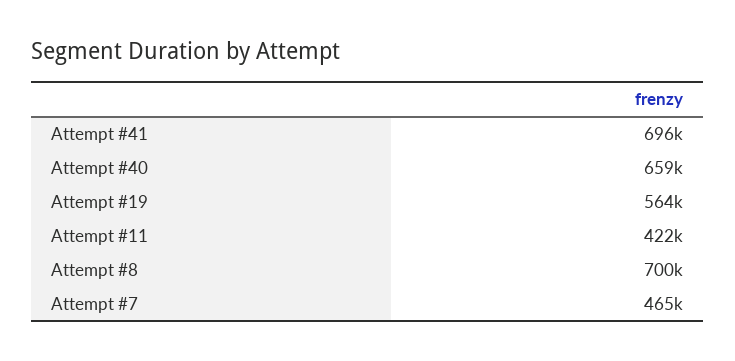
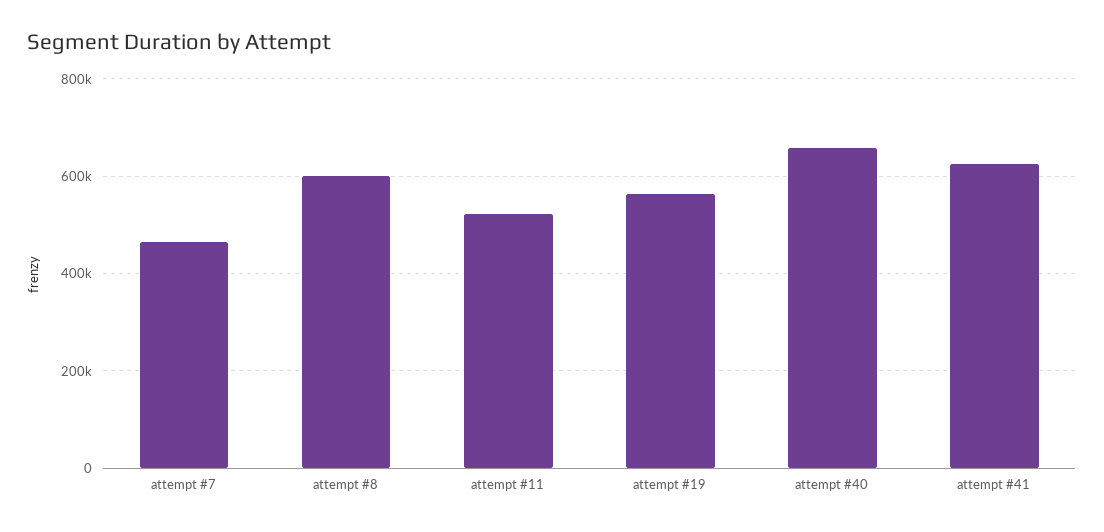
Attempt #41: 696000 -> 620000
Attempt #11: 422000 -> 520000
Attempt #8: 700000 -> 600000

